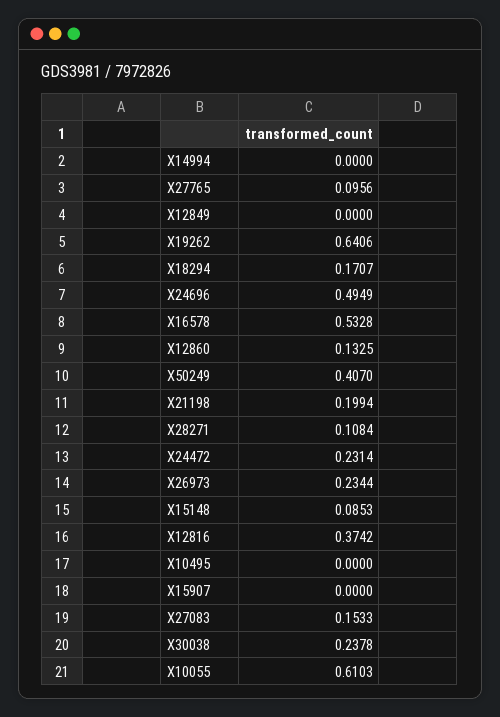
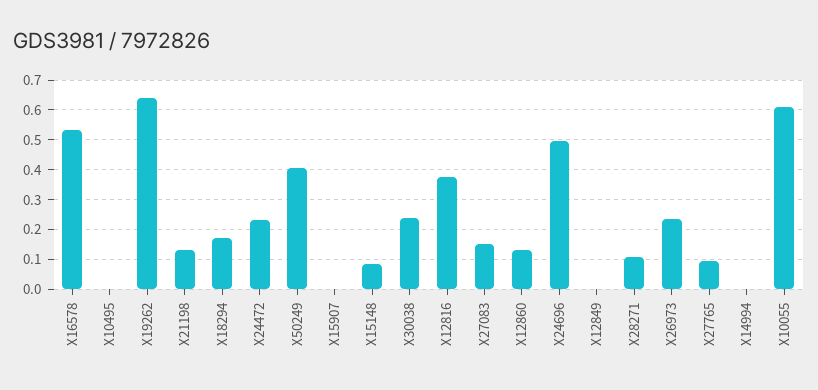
X21198: 0.1994 -> 0.125

